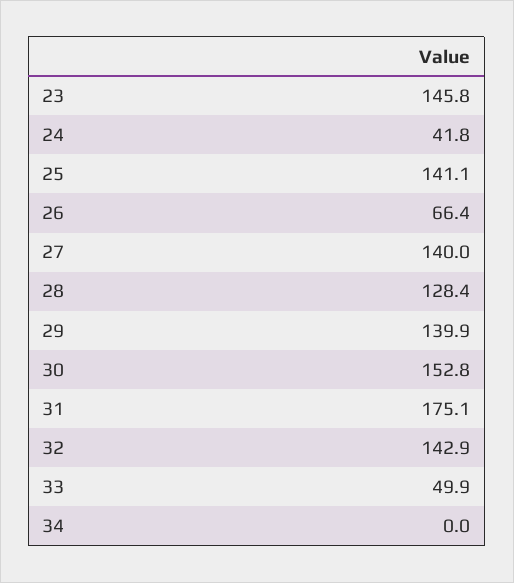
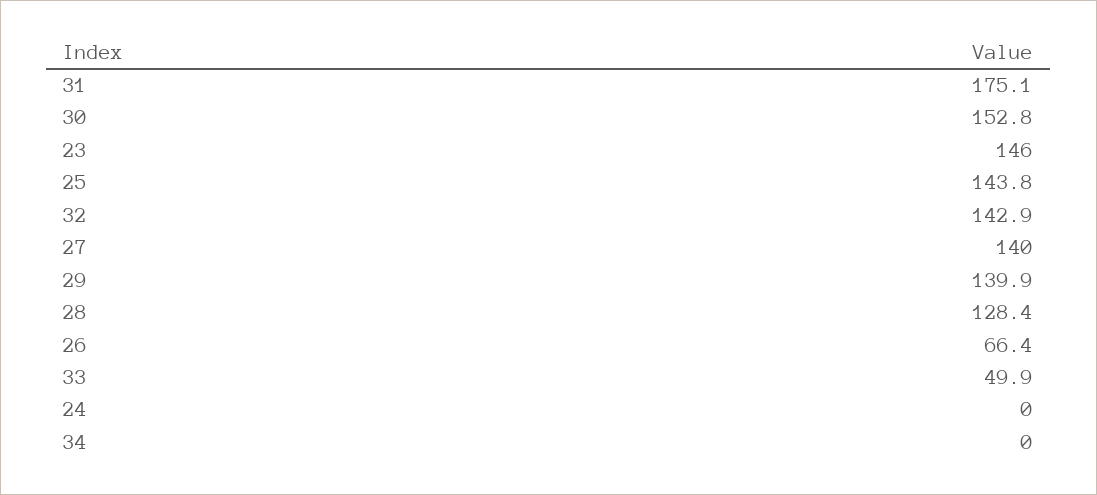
23: 145.8 -> 146
24: 41.8 -> 0
25: 141.1 -> 143.8

